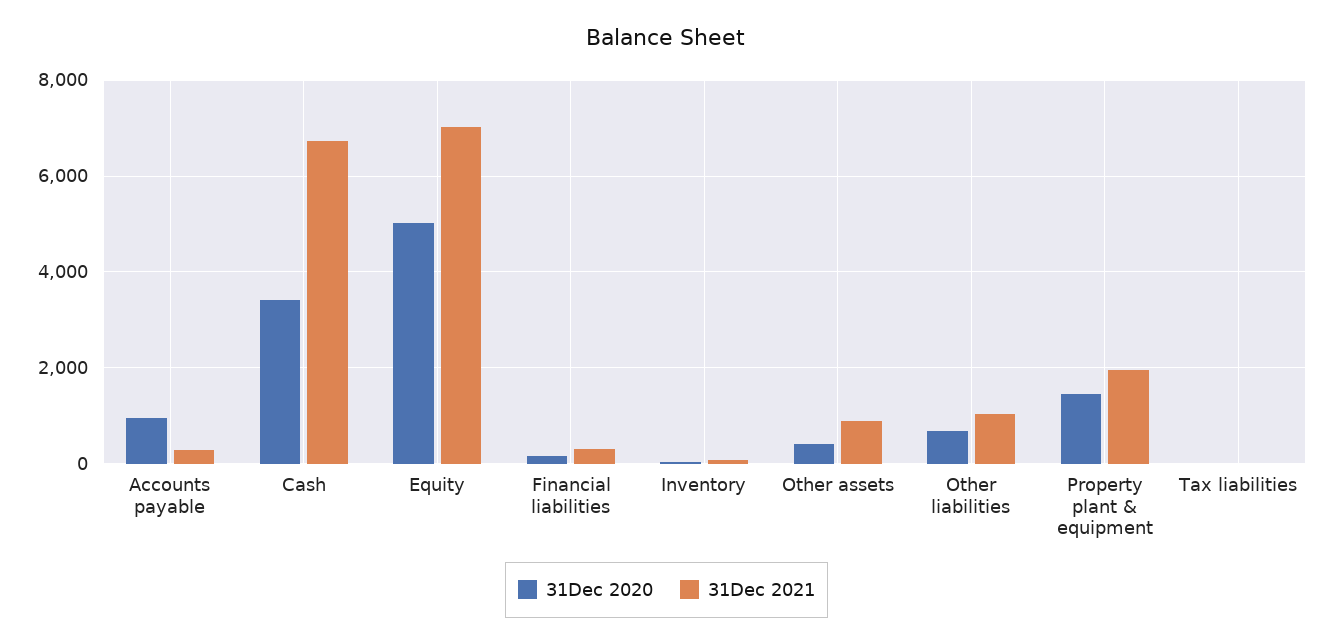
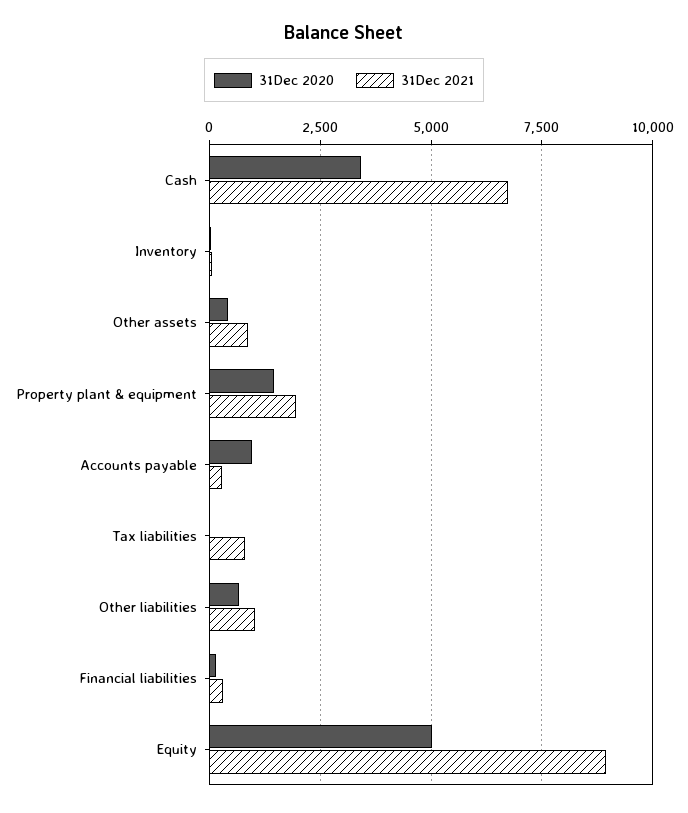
31Dec 2021, Equity: 7000 -> 9000
31Dec 2021, Tax liabilities: 0 -> 750

